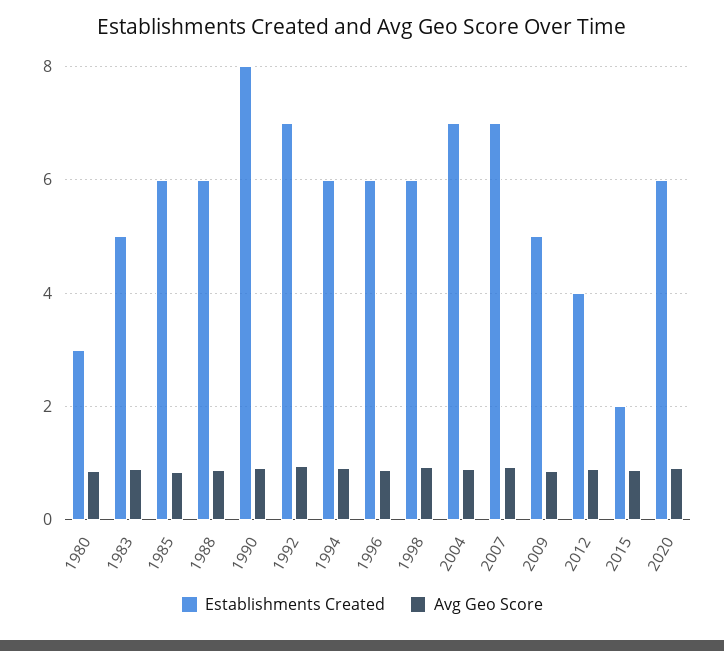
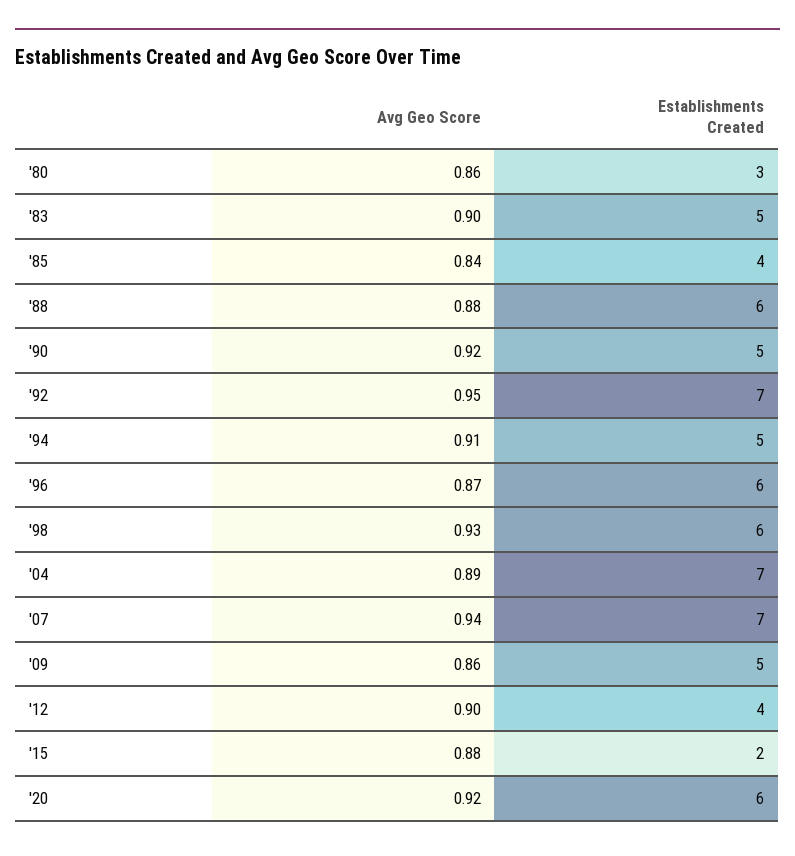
Establishments Created, 1985: 6 -> 4
Establishments Created, 1990: 8 -> 5
Establishments Created, 1994: 6 -> 5

